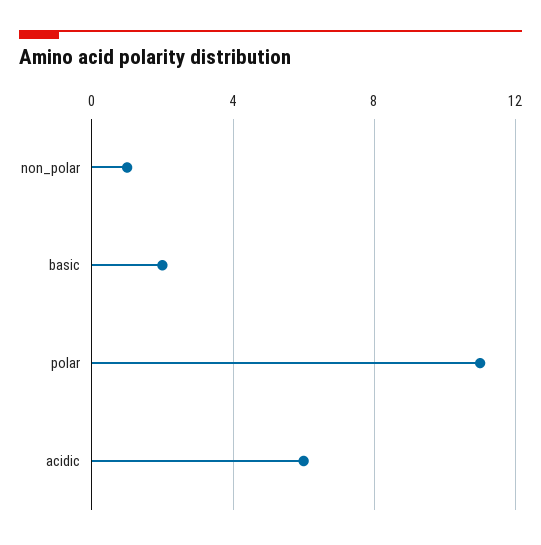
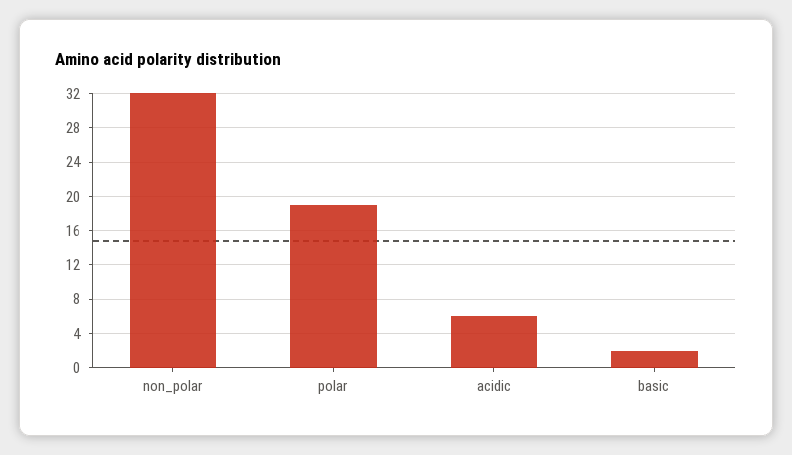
non_polar: 1 -> 32
polar: 11 -> 19

